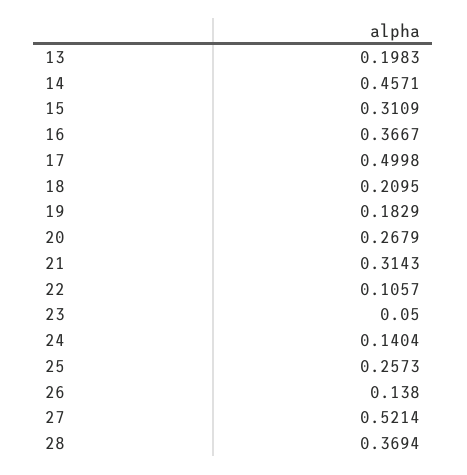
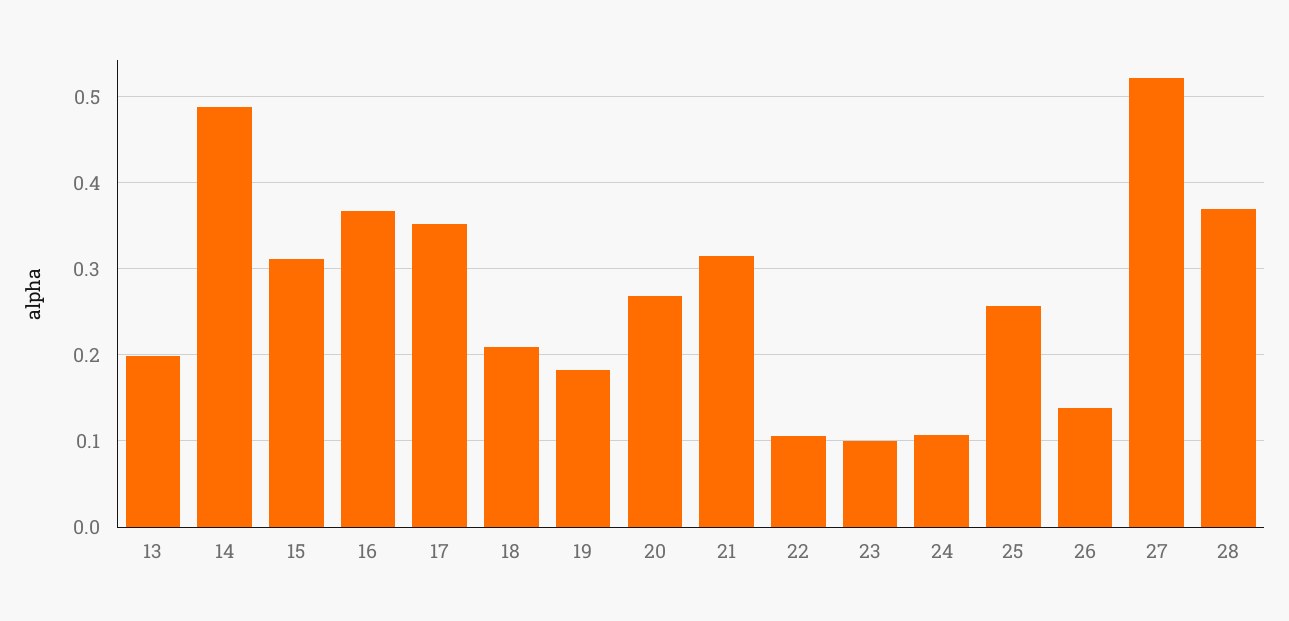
14: 0.4571 -> 0.49
17: 0.4998 -> 0.35
23: 0.05 -> 0.1
24: 0.1404 -> 0.11

